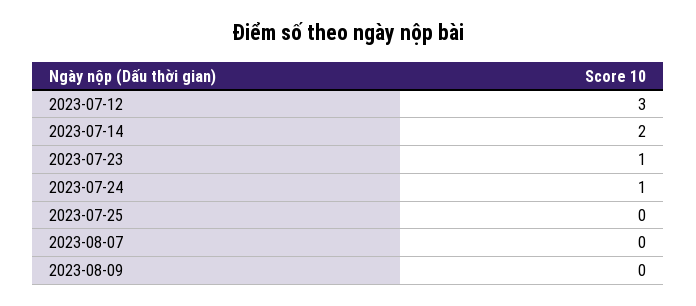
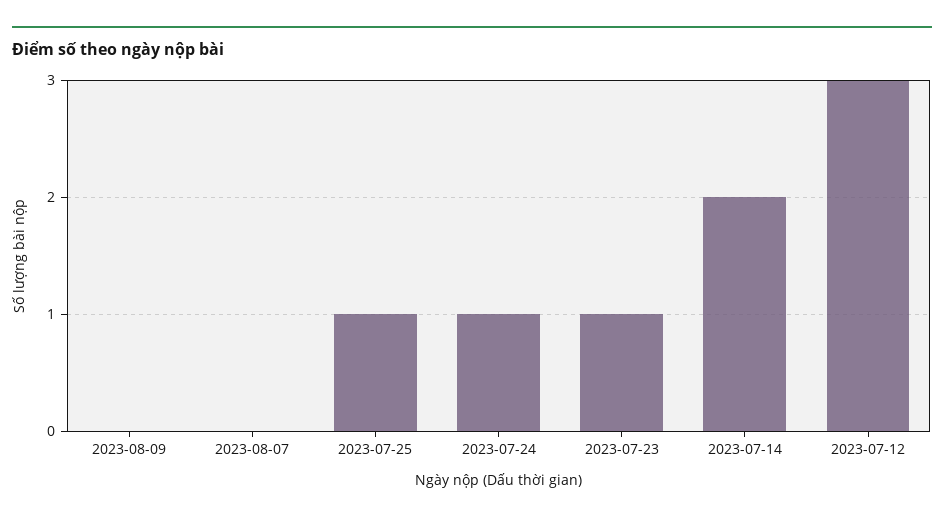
2023-07-25: 0 -> 1

